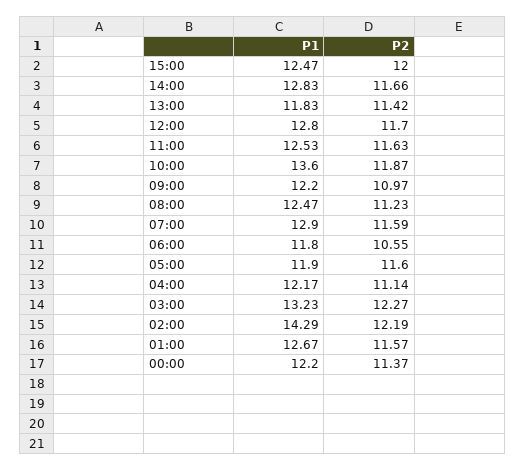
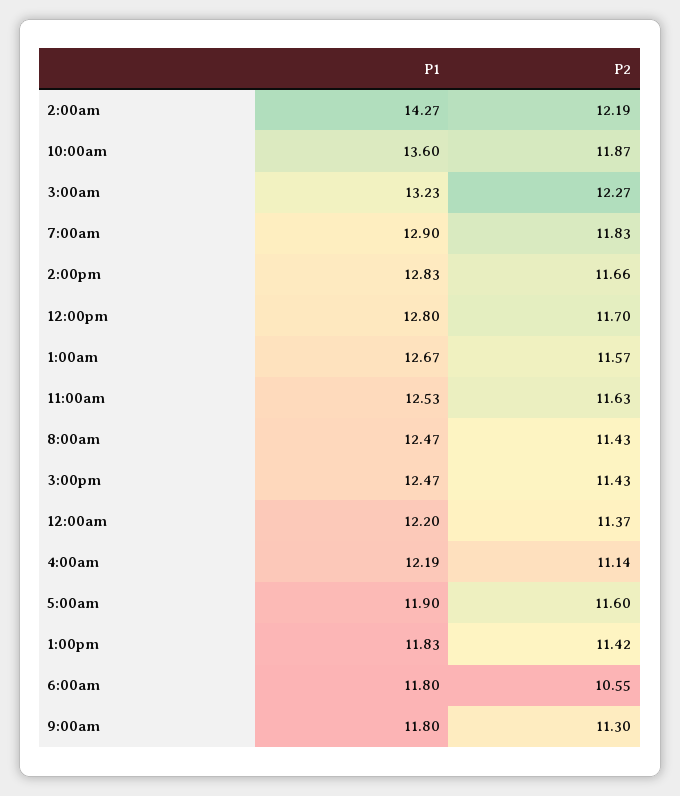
P2, 15:00: 12 -> 11.43
P1, 09:00: 12.2 -> 11.8
P2, 09:00: 10.97 -> 11.3
P2, 08:00: 11.23 -> 11.43
P2, 07:00: 11.59 -> 11.83
P1, 04:00: 12.17 -> 12.19
P1, 02:00: 14.29 -> 14.27

